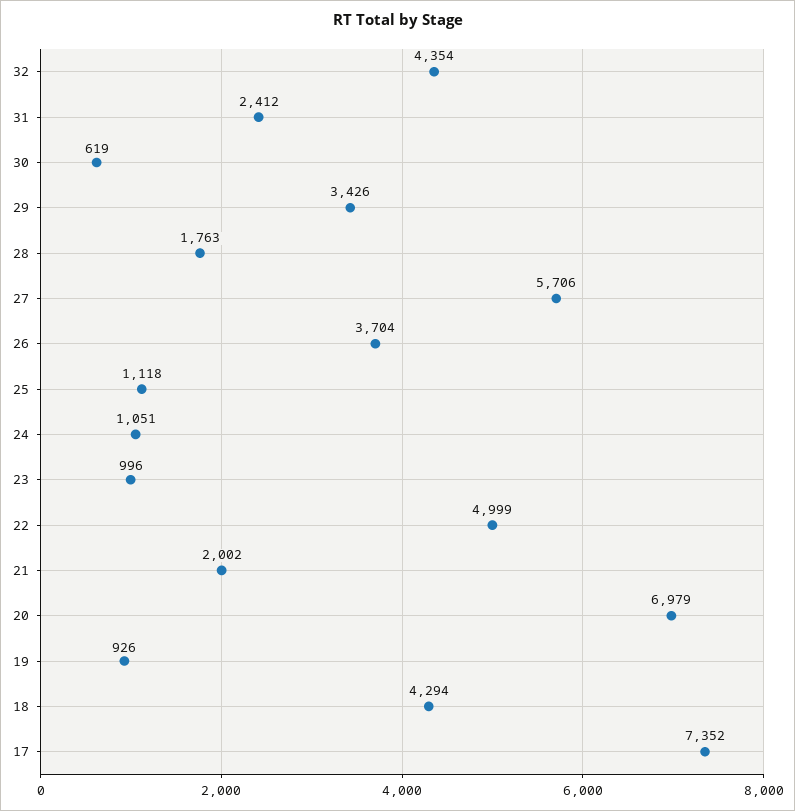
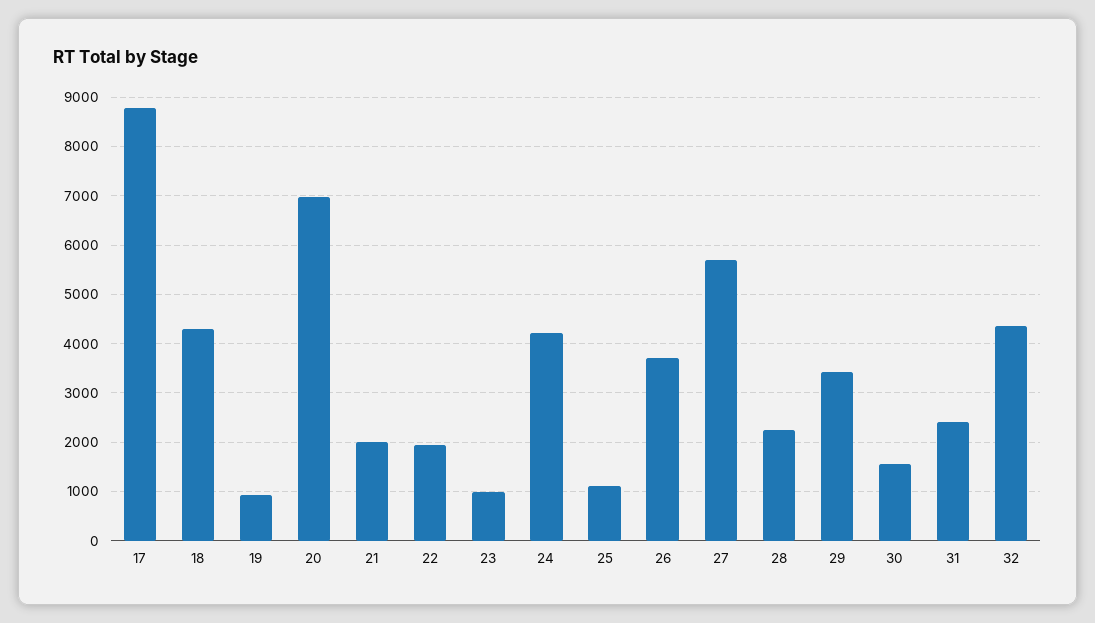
30: 619 -> 1600
28: 1763 -> 2200
24: 1051 -> 4200
22: 4999 -> 2000
17: 7352 -> 8800

